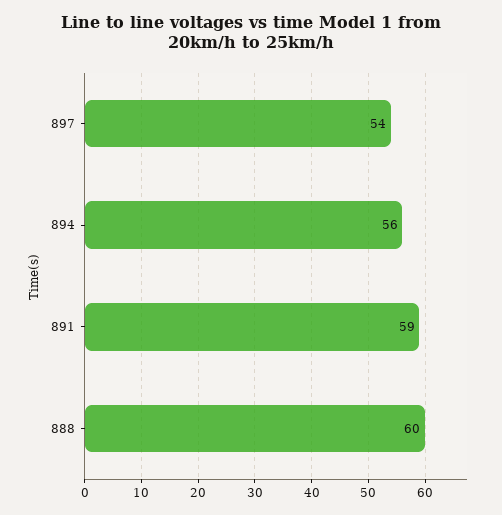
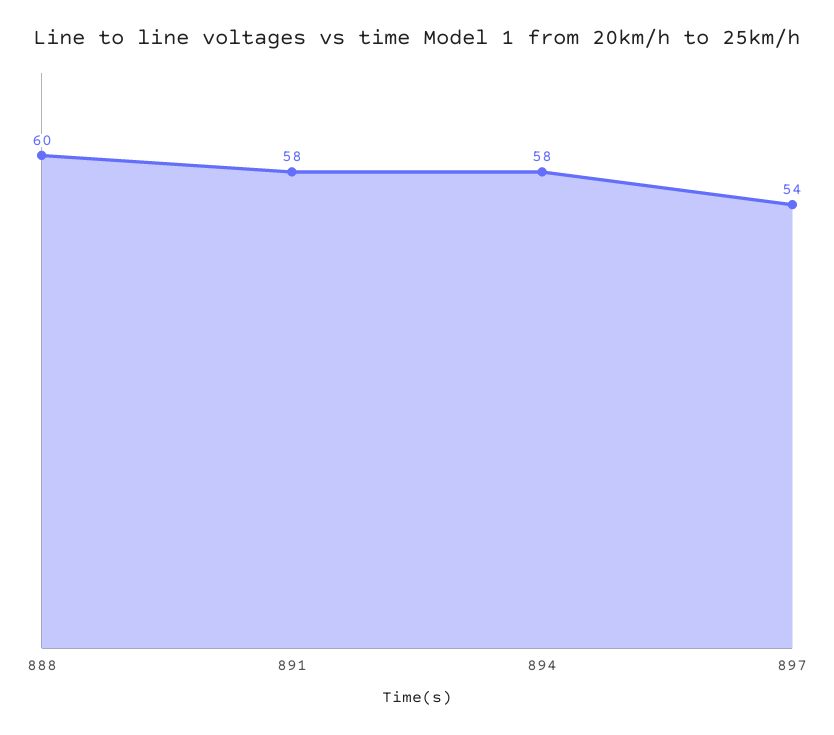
894: 56 -> 58
891: 59 -> 58

